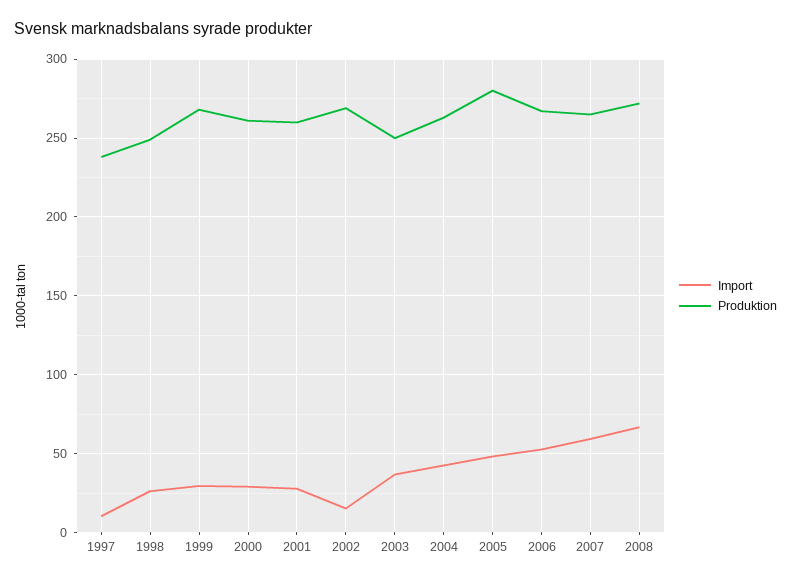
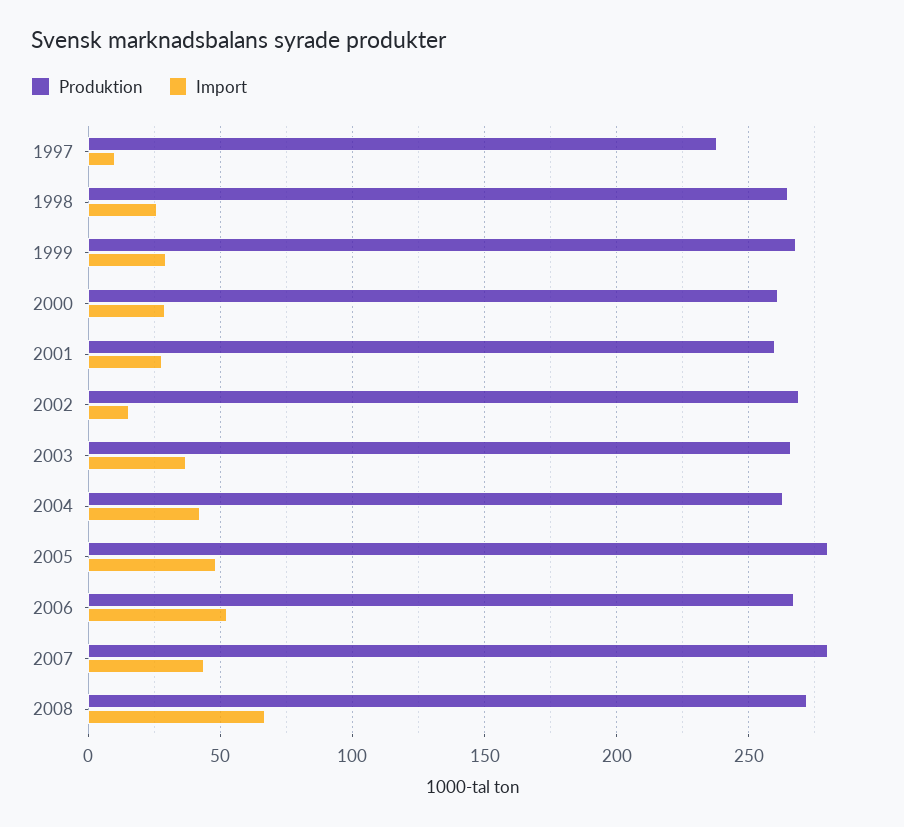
Produktion, 1998: 250 -> 265
Produktion, 2003: 250 -> 265
Import, 2007: 60 -> 45
Produktion, 2007: 265 -> 280

